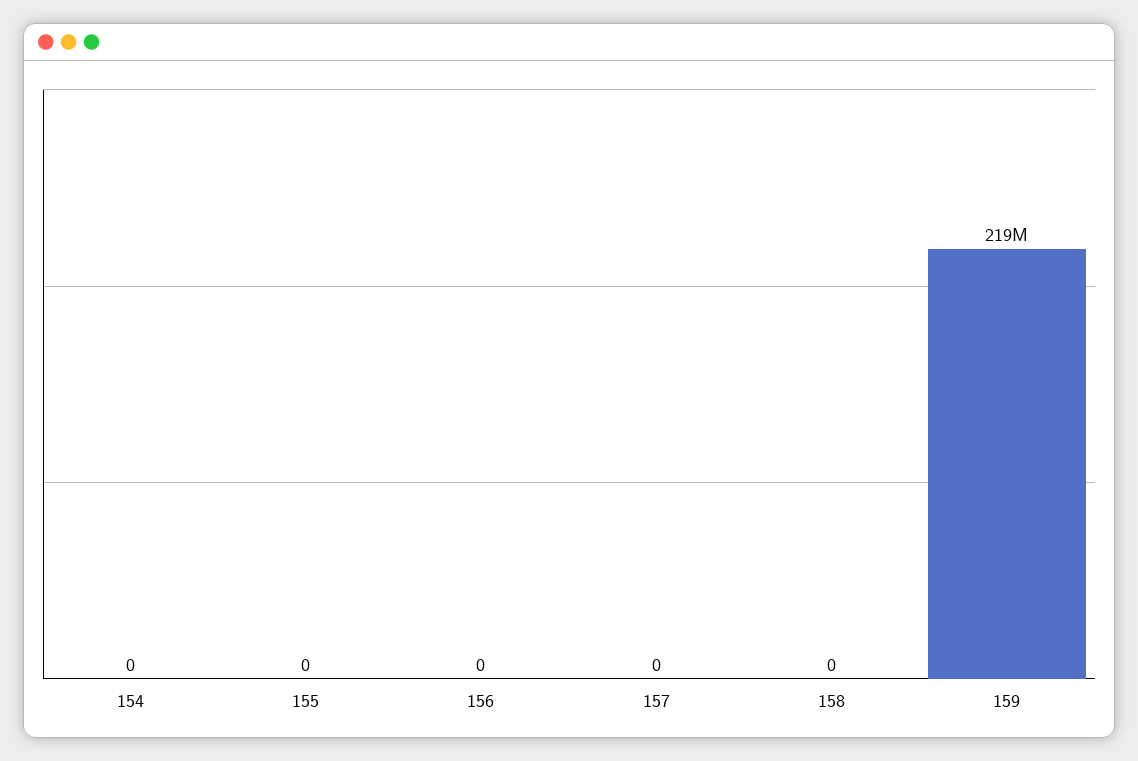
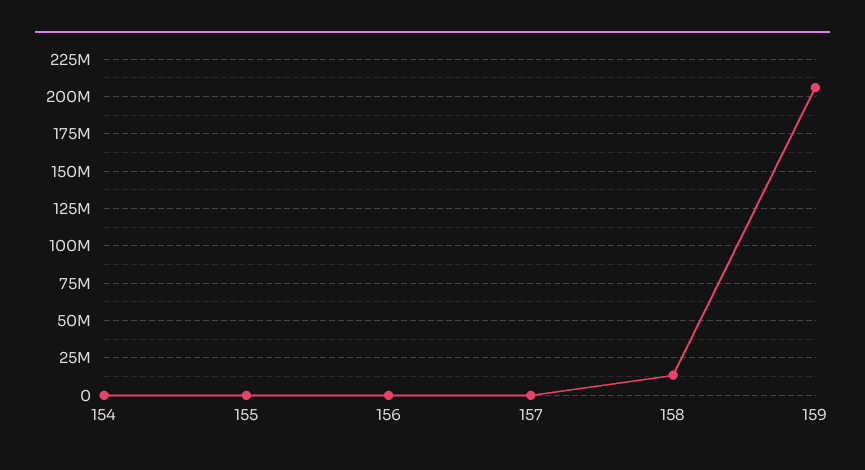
158: 0 -> 15000000
159: 219000000 -> 205000000

